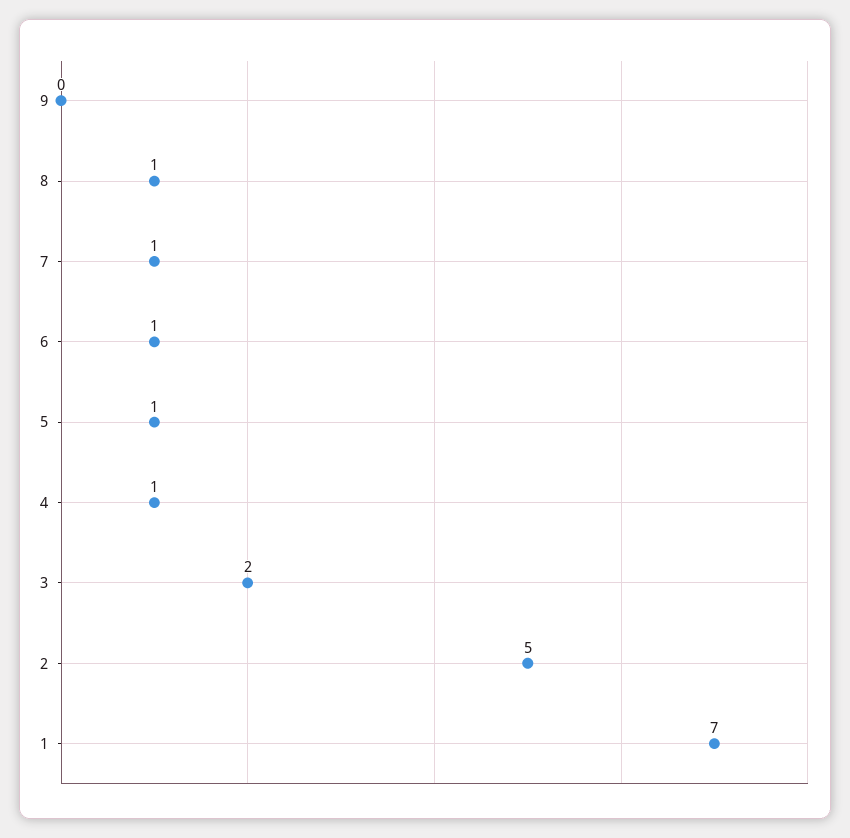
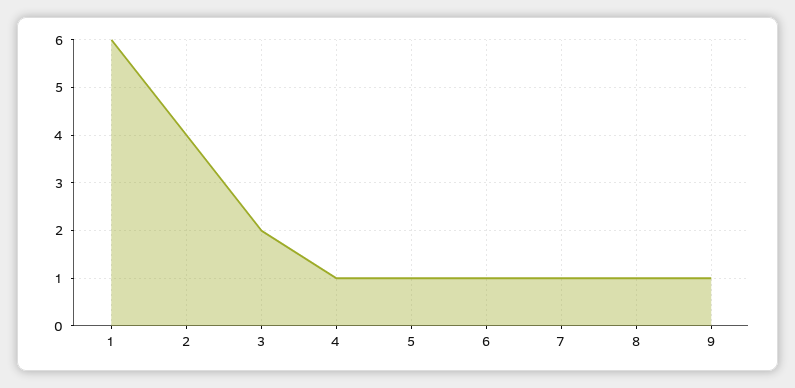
9: 0 -> 1
2: 5 -> 4
1: 7 -> 6

